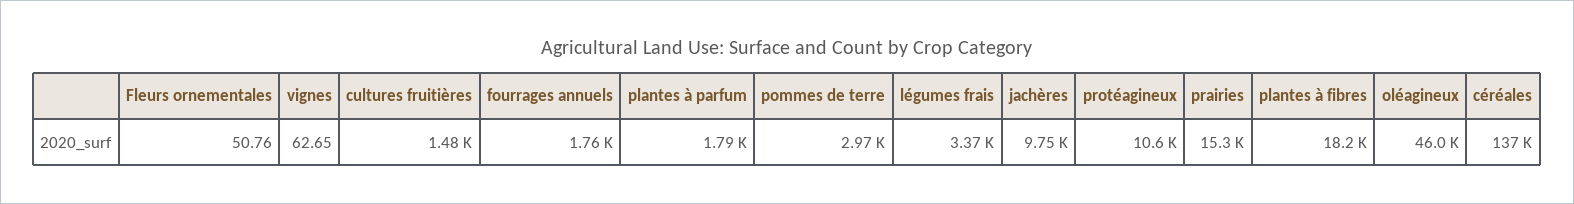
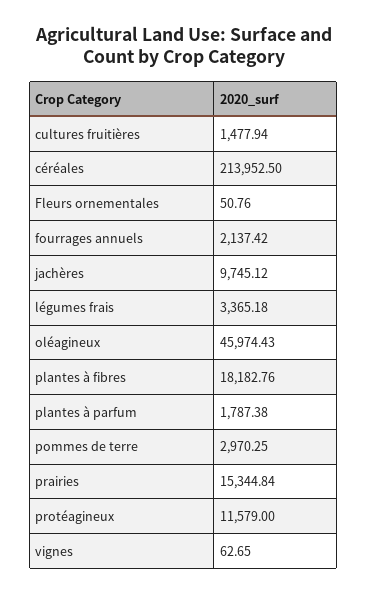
fourrages annuels: 1760 -> 2137.42
protéagineux: 10600 -> 11579
céréales: 137000 -> 213952.5

